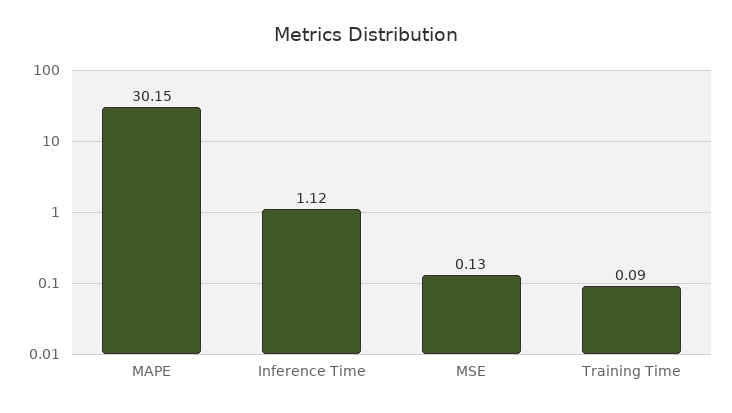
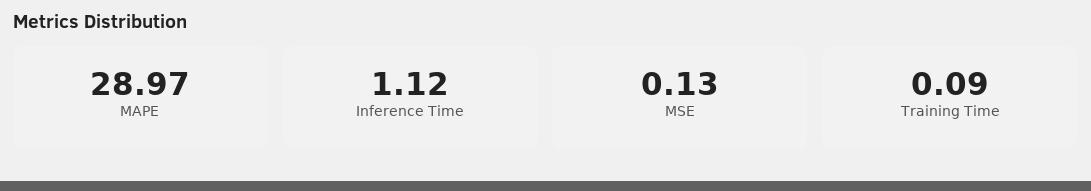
MAPE: 30.15 -> 28.97

